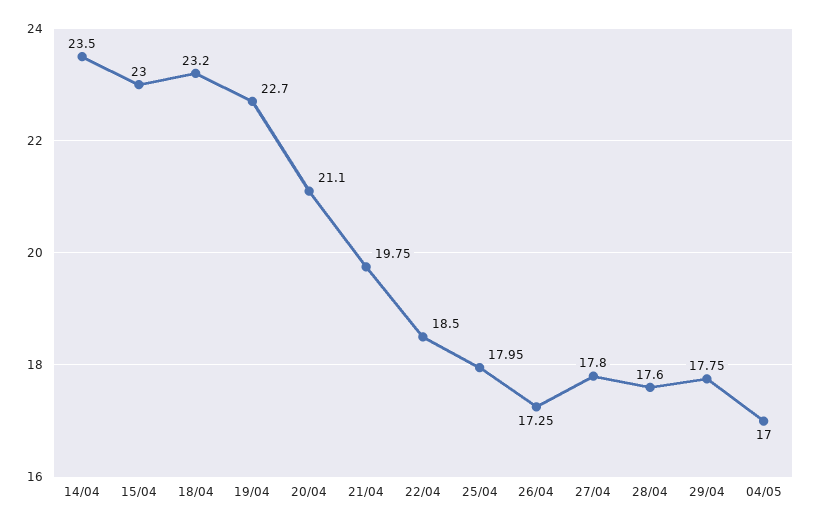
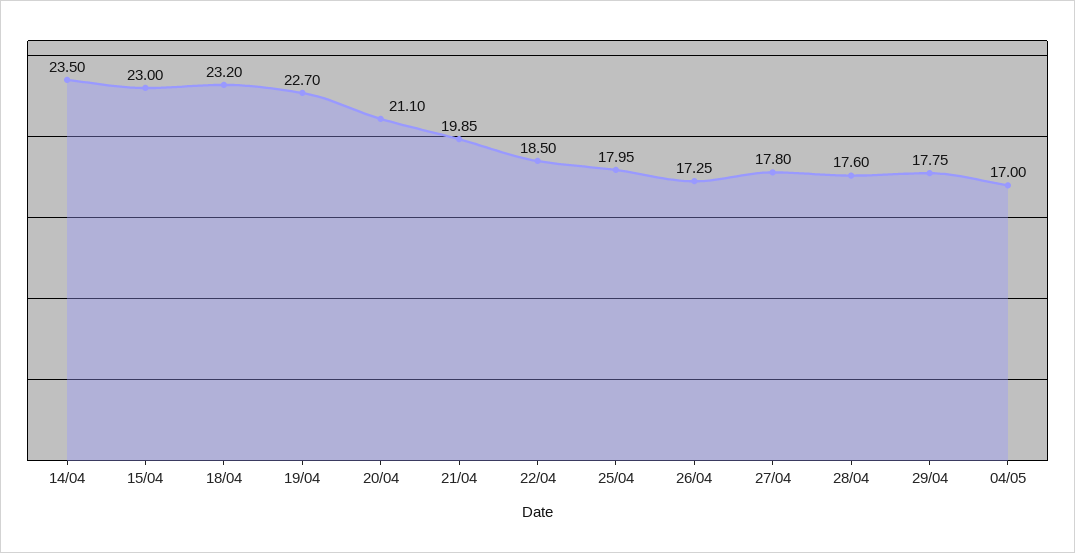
21/04: 19.75 -> 19.85

